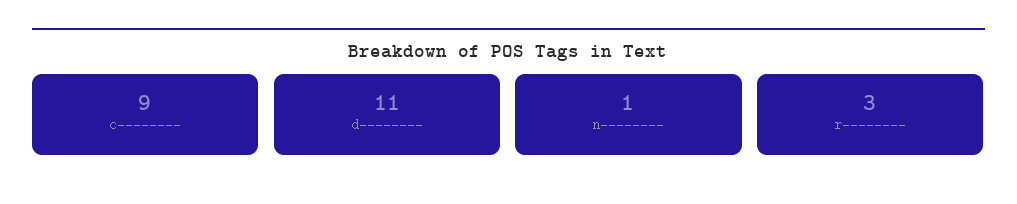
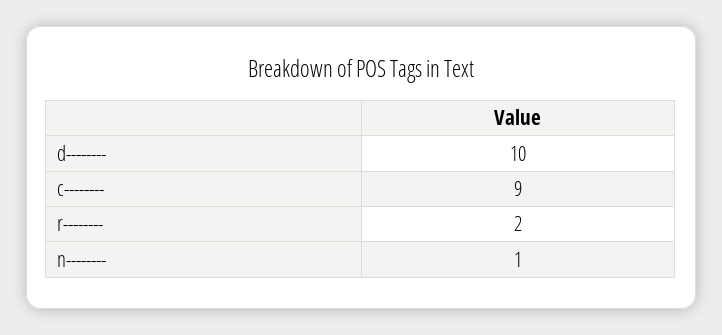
d--------: 11 -> 10
r--------: 3 -> 2

